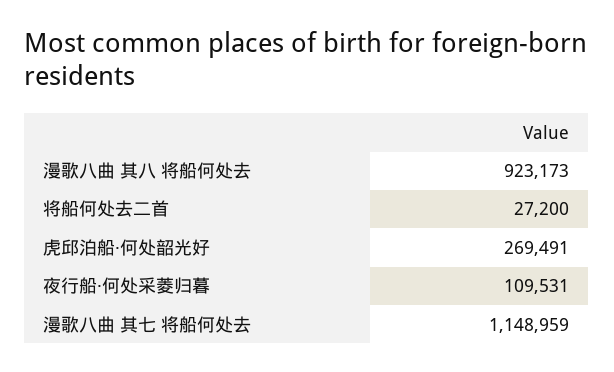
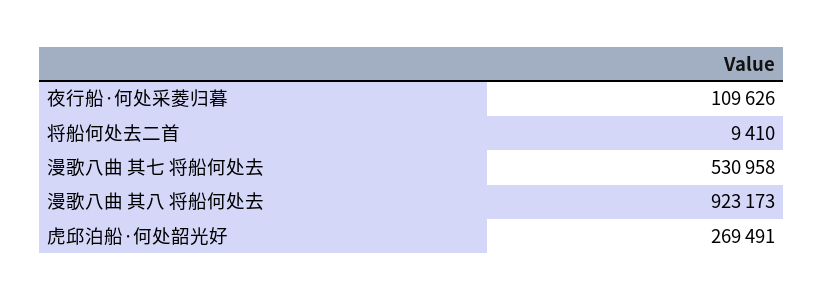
将船何处去二首: 27200 -> 9410
夜行船·何处采菱归暮: 109531 -> 109626
漫歌八曲 其七 将船何处去: 1148959 -> 530958

